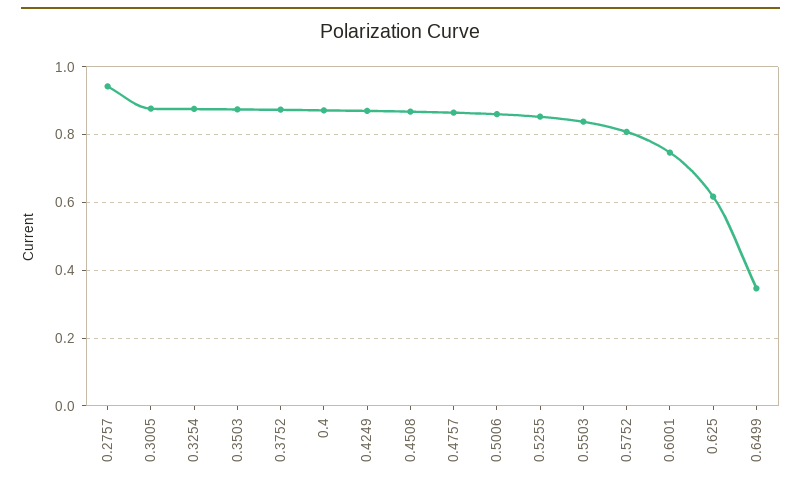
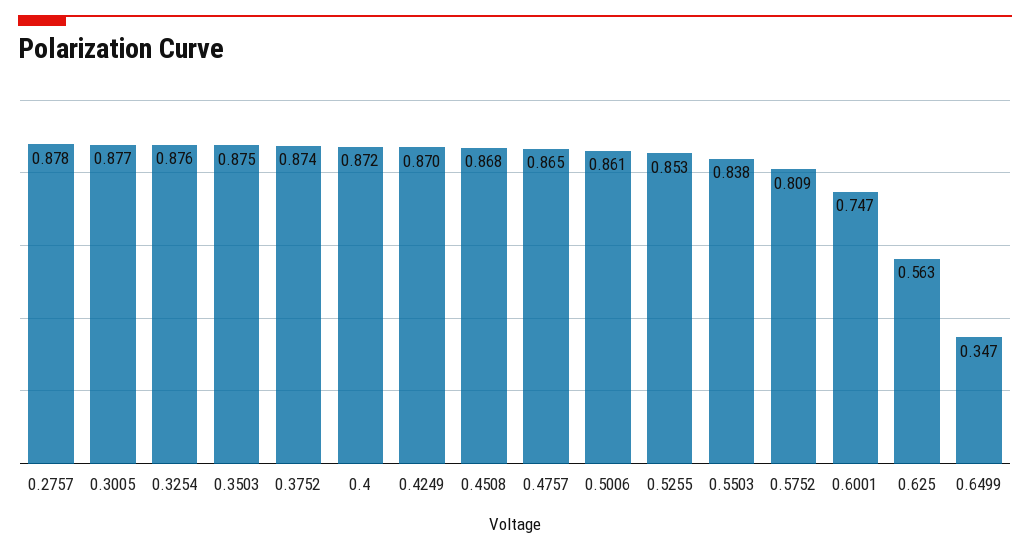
0.2757: 0.94 -> 0.878
0.625: 0.62 -> 0.563

